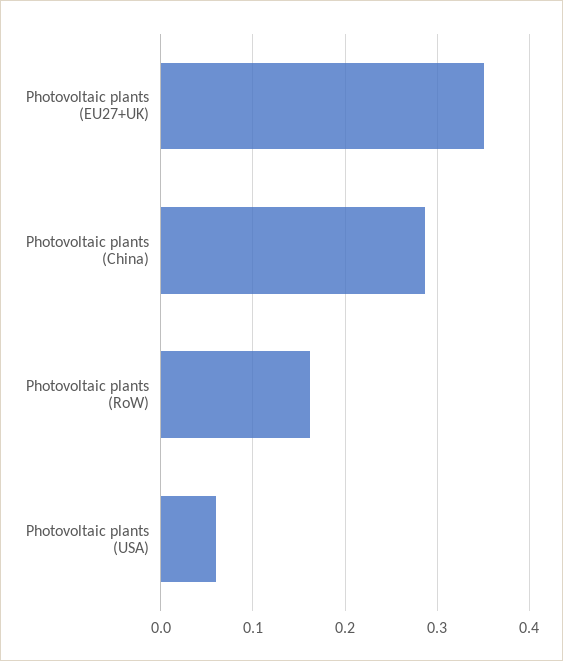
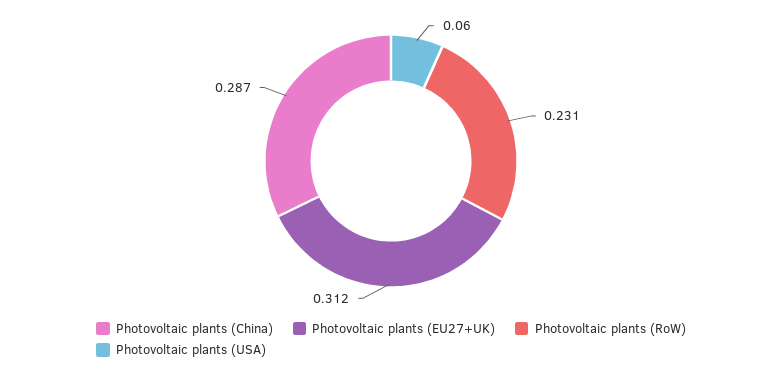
Photovoltaic plants (EU27+UK): 0.35 -> 0.312
Photovoltaic plants (RoW): 0.16 -> 0.231

